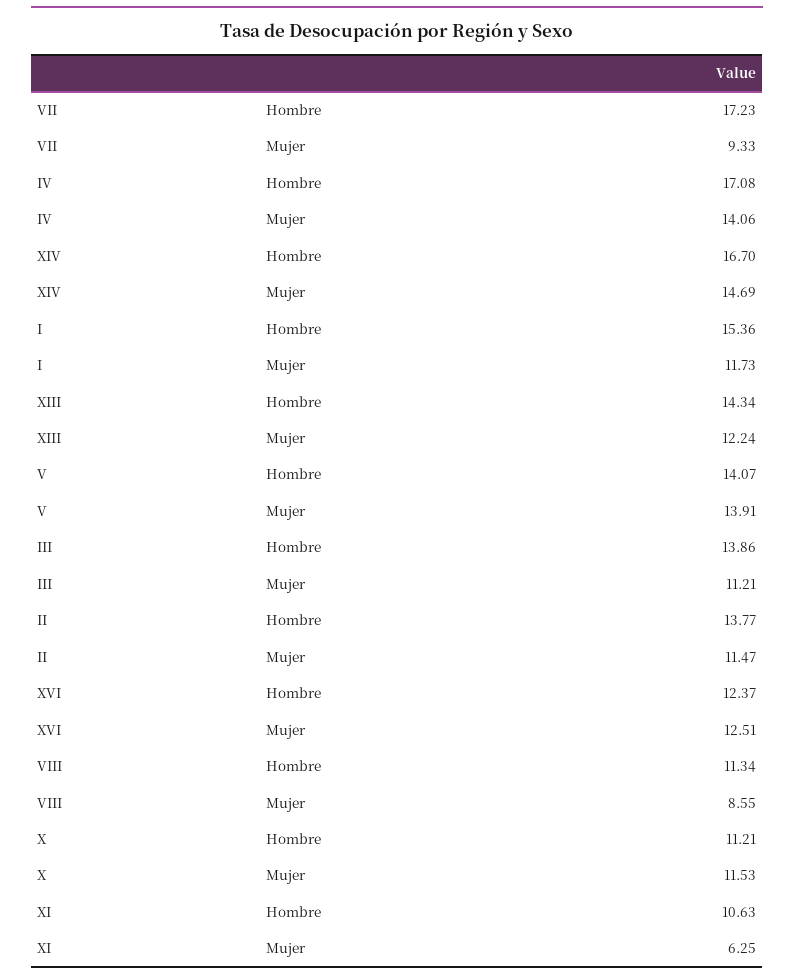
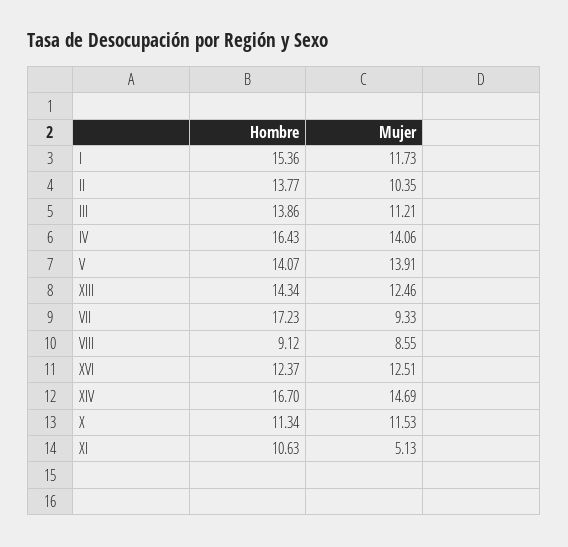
IV, Hombre: 17.08 -> 16.43
XIII, Mujer: 12.24 -> 12.46
II, Mujer: 11.47 -> 10.35
VIII, Hombre: 11.34 -> 9.12
X, Hombre: 11.21 -> 11.34
XI, Mujer: 6.25 -> 5.13

